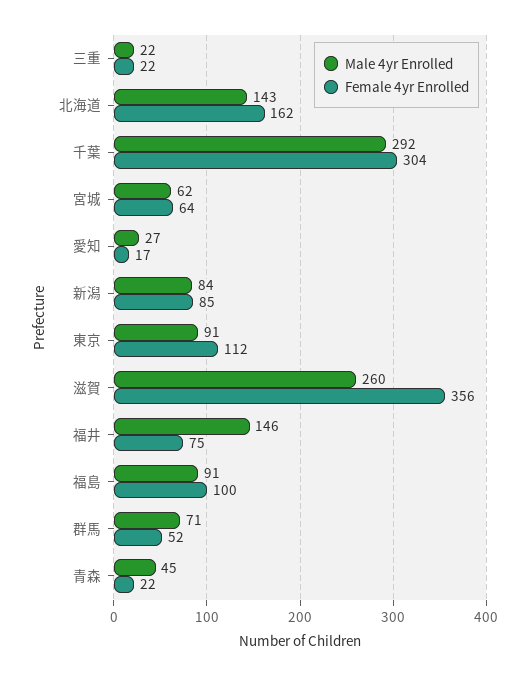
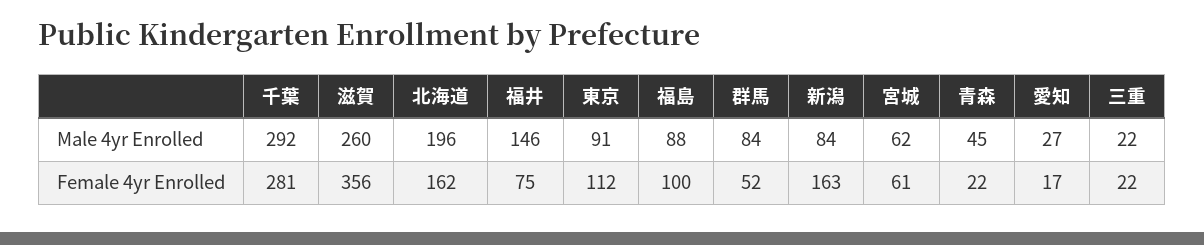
Male 4yr Enrolled, 北海道: 143 -> 196
Female 4yr Enrolled, 千葉: 304 -> 281
Female 4yr Enrolled, 宮城: 64 -> 61
Female 4yr Enrolled, 新潟: 85 -> 163
Male 4yr Enrolled, 福島: 91 -> 88
Male 4yr Enrolled, 群馬: 71 -> 84

